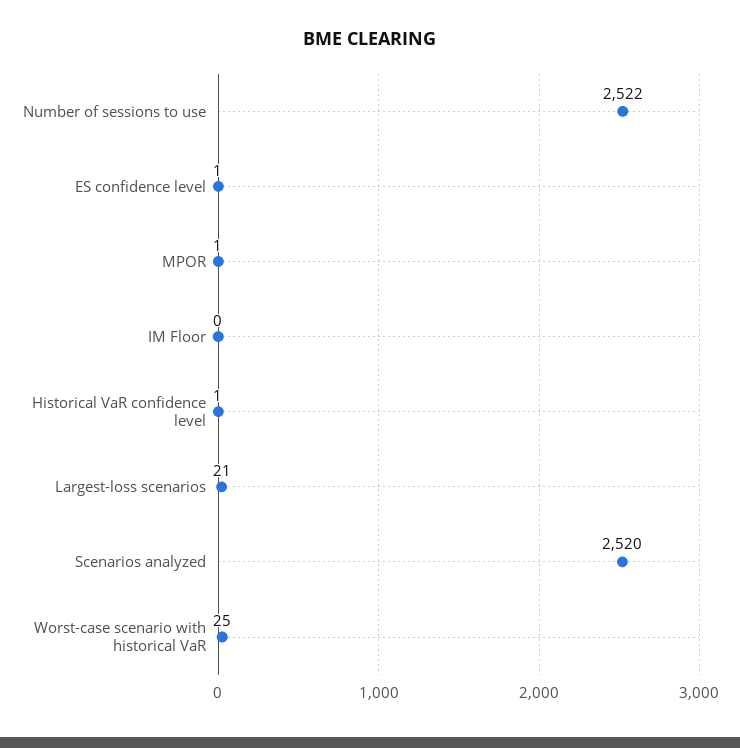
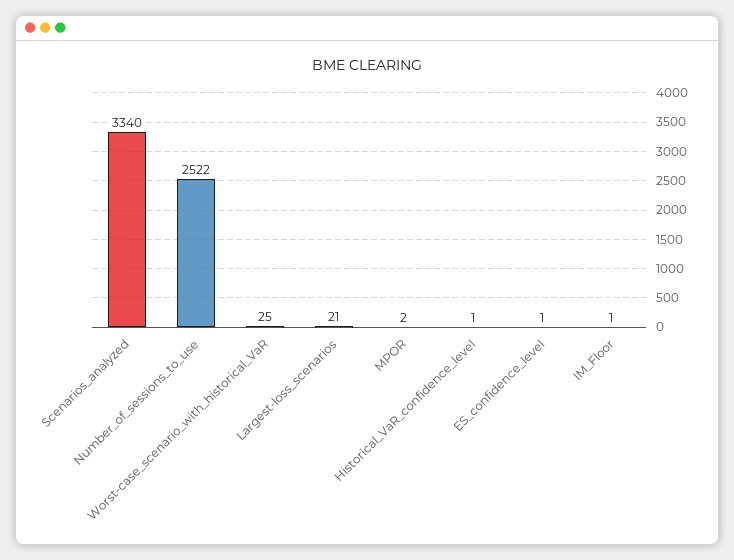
MPOR: 1 -> 2
IM Floor: 0 -> 1
Scenarios analyzed: 2520 -> 3340

